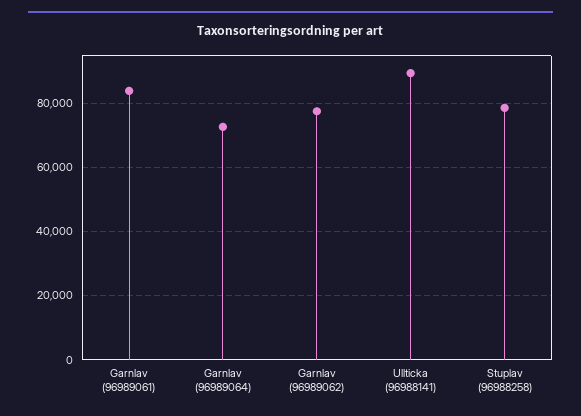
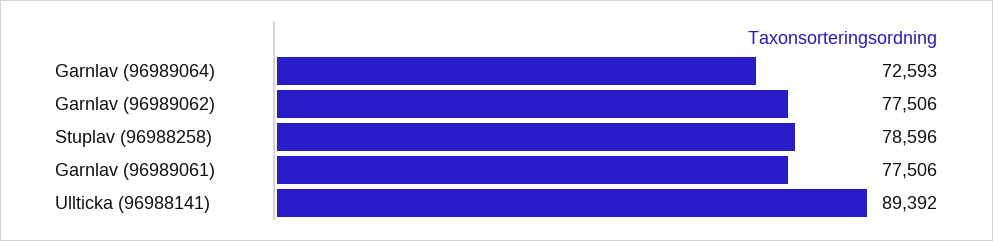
Garnlav (96989061): 84000 -> 77506

